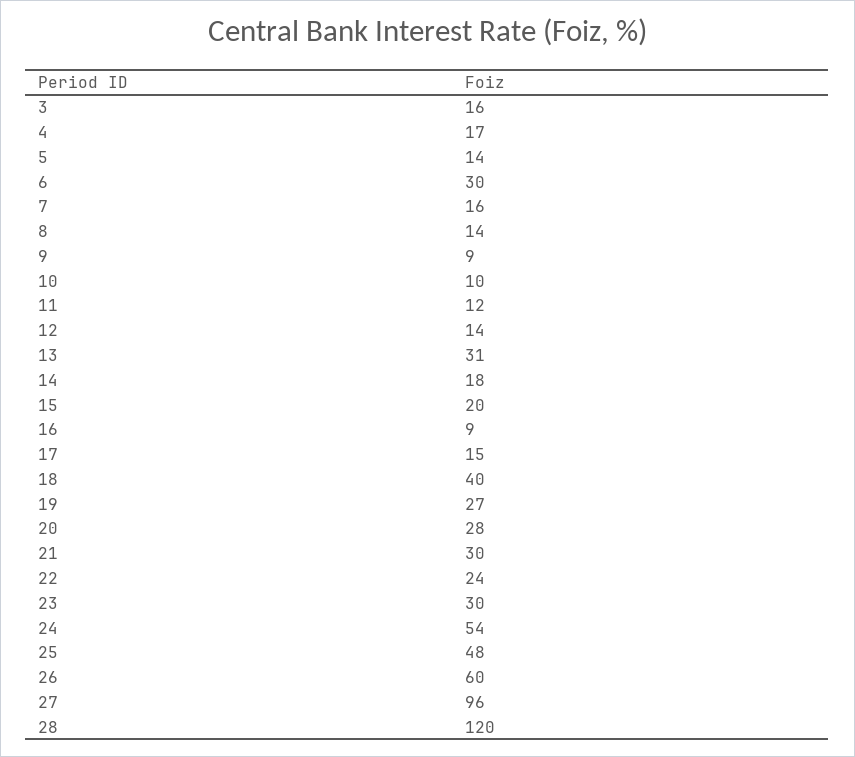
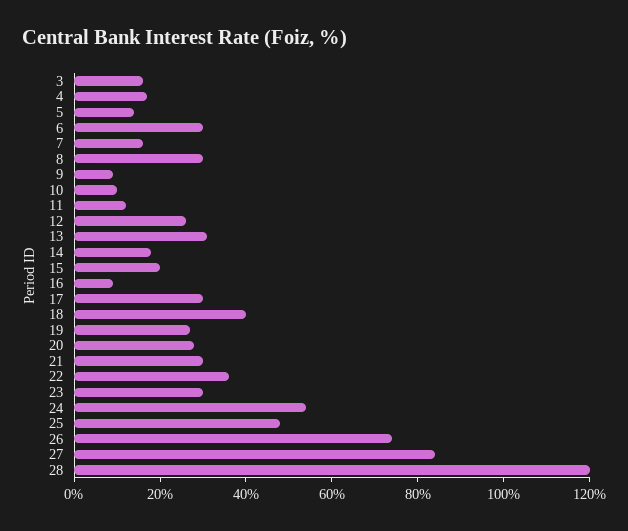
8: 14 -> 30
12: 14 -> 25
17: 15 -> 30
22: 24 -> 35
26: 60 -> 75
27: 96 -> 85

